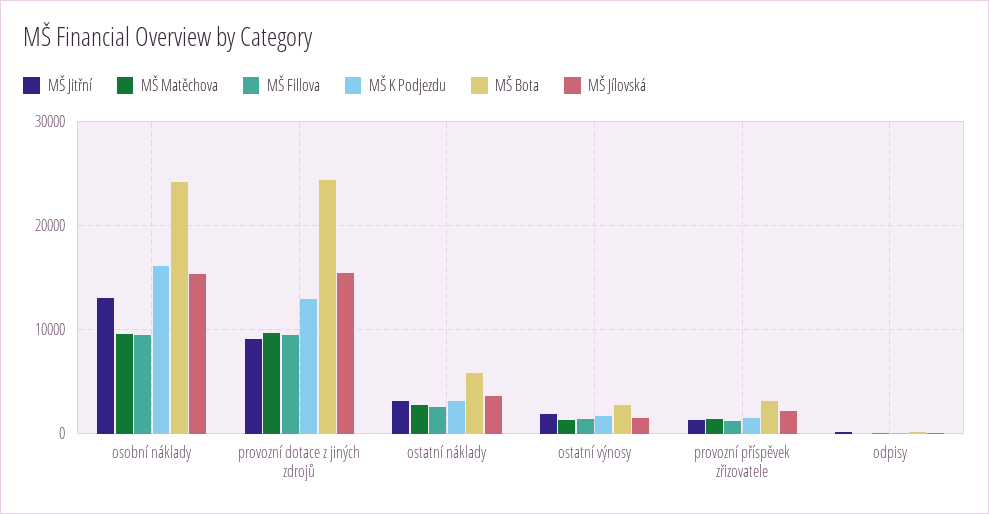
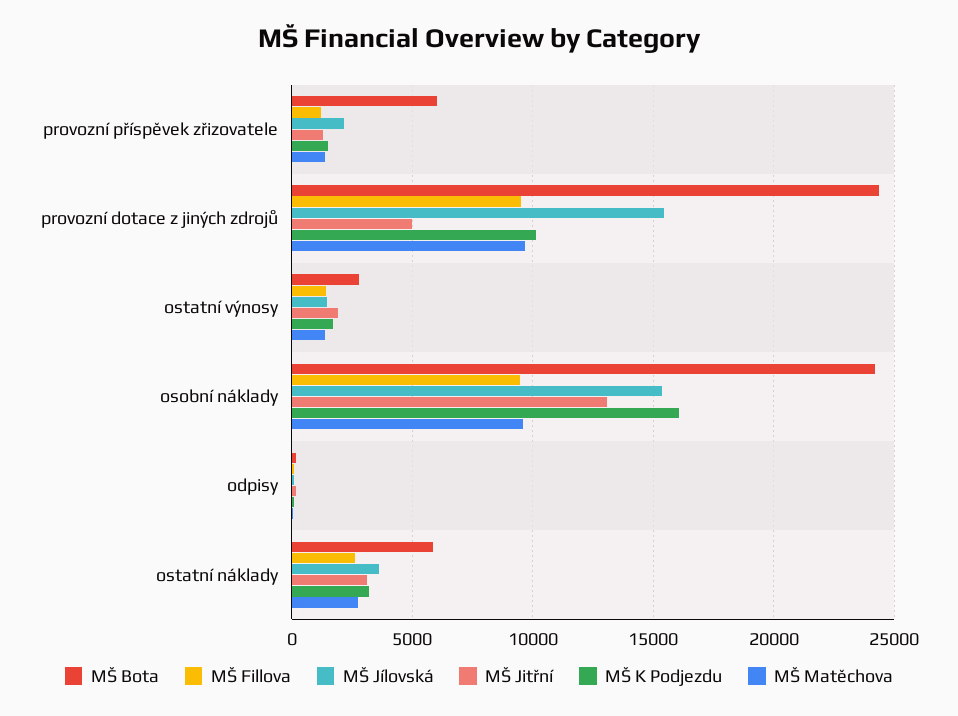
MŠ Jitřní, provozní dotace z jiných zdrojů: 9000 -> 5000
MŠ K Podjezdu, provozní dotace z jiných zdrojů: 13000 -> 10000
MŠ Bota, provozní příspěvek zřizovatele: 3000 -> 6000

